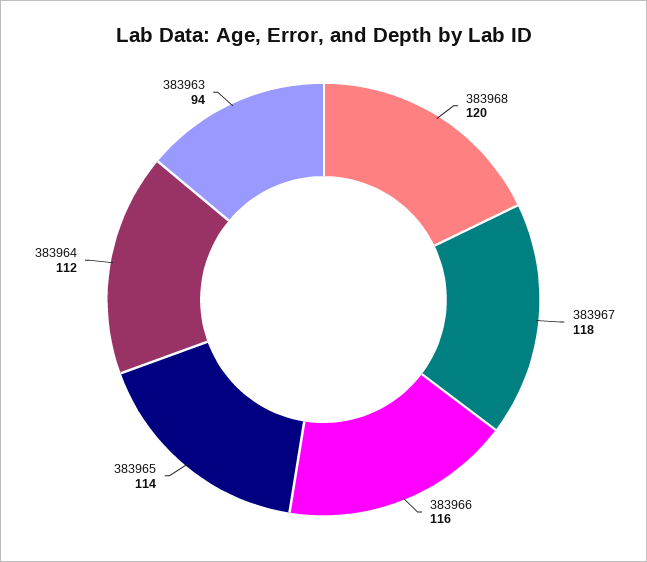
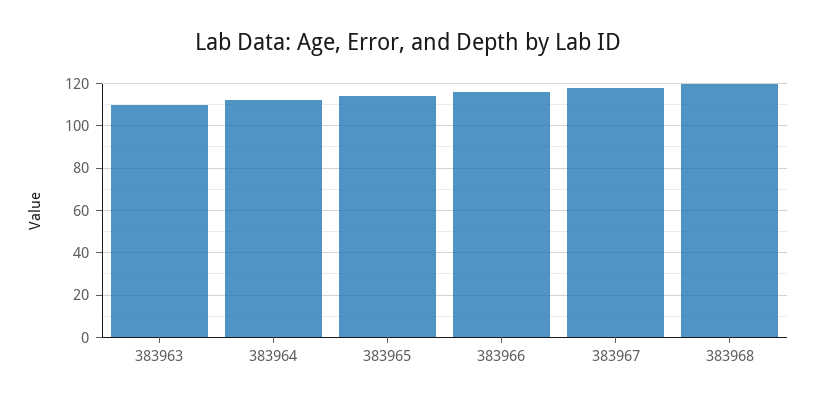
383963: 94 -> 110

